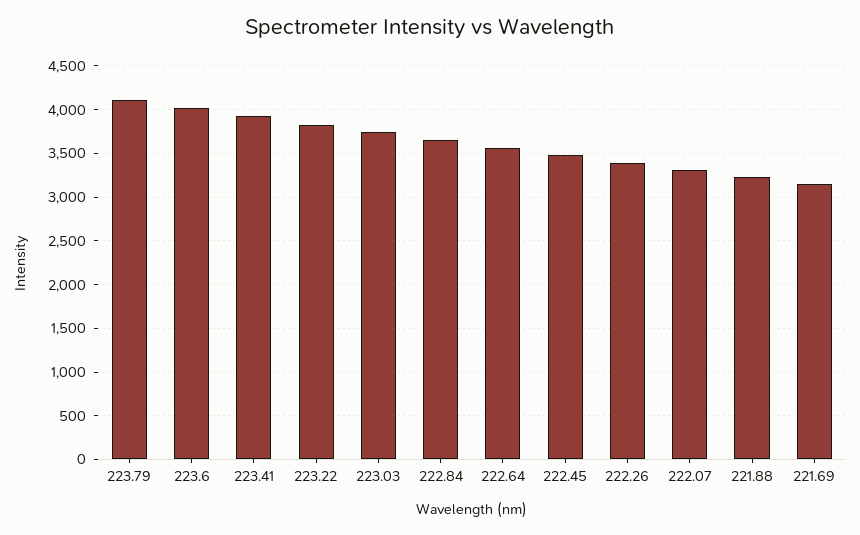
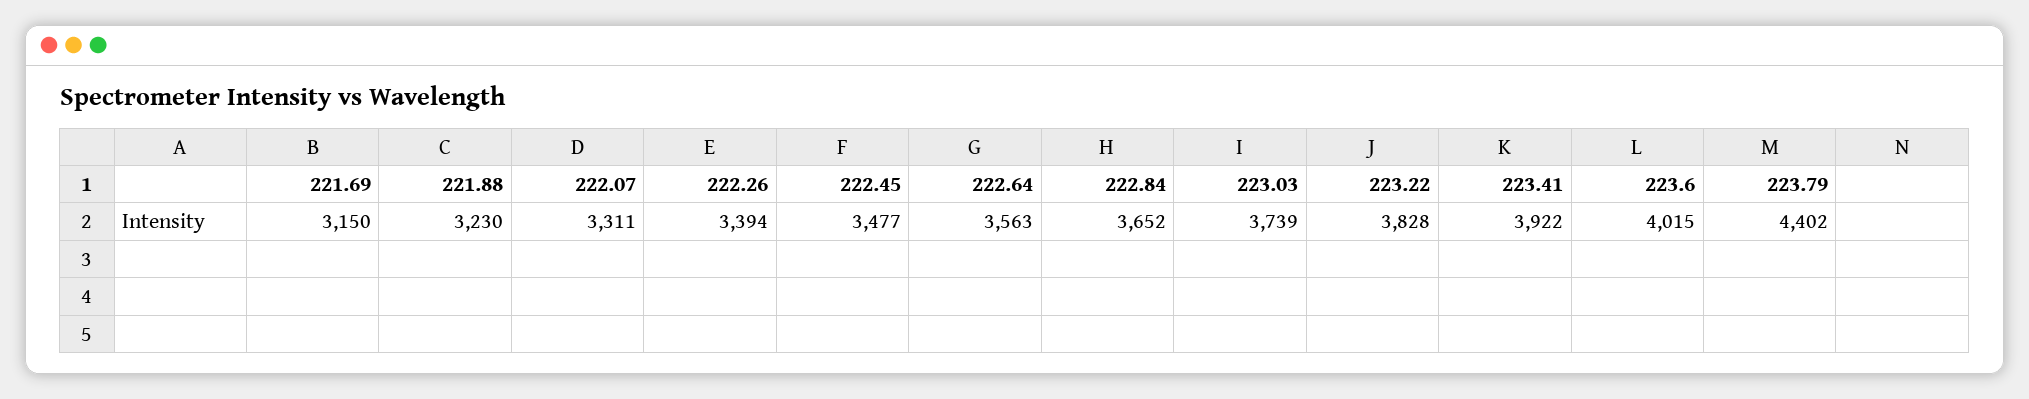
223.79: 4100 -> 4402

